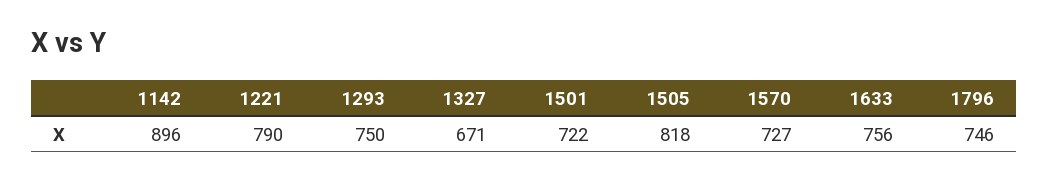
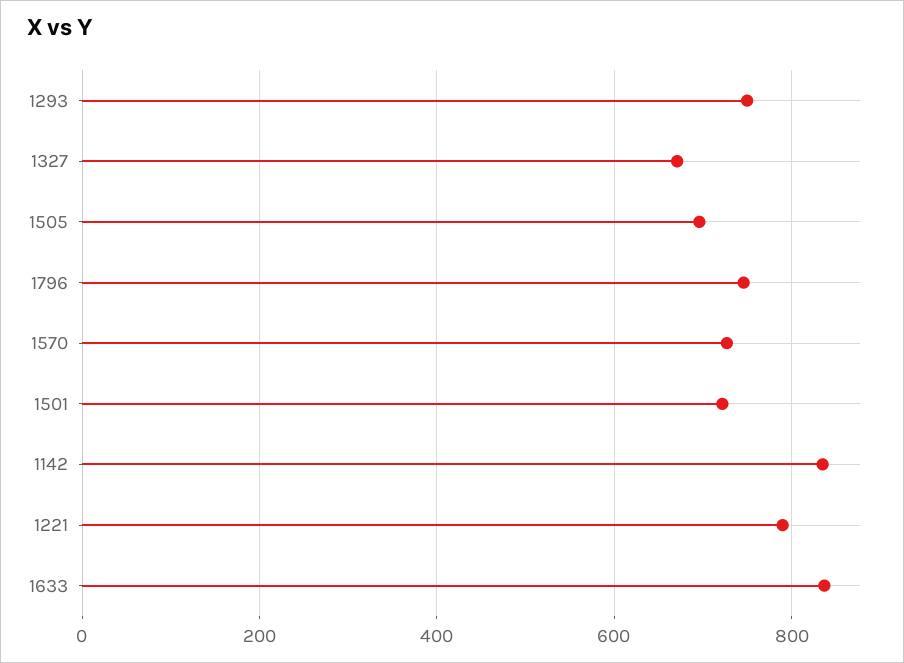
1142: 896 -> 840
1505: 818 -> 700
1633: 756 -> 840

